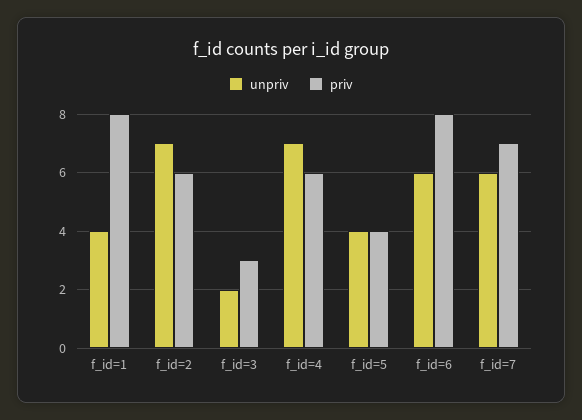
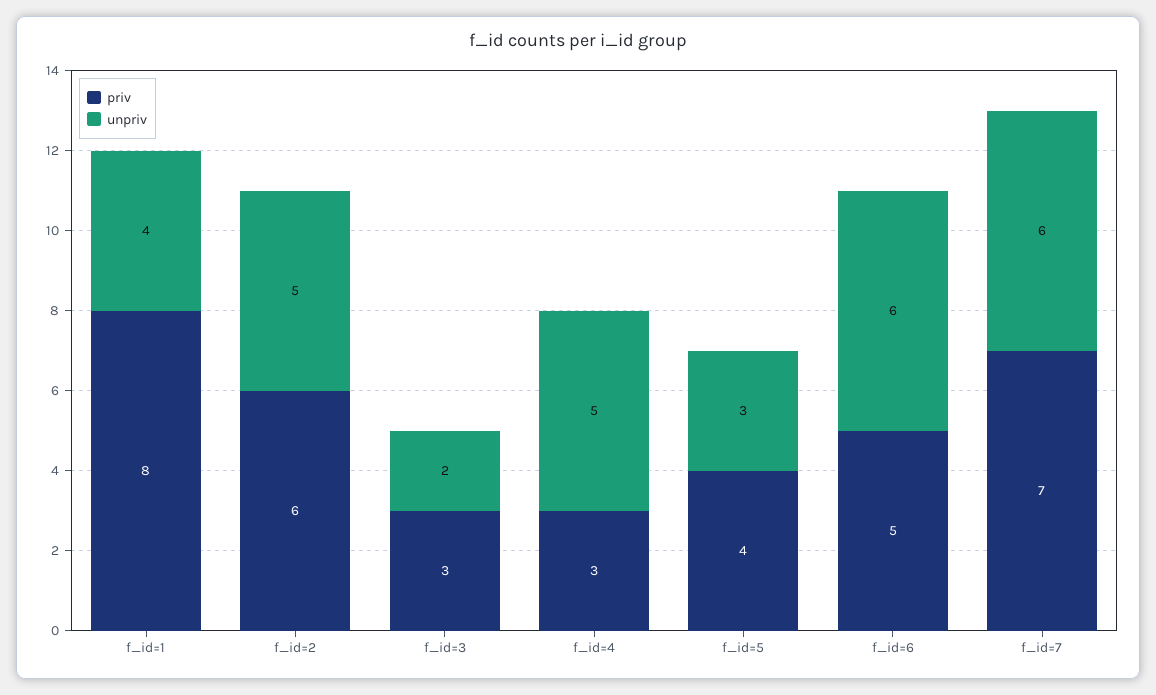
unpriv, f_id=2: 7 -> 5
unpriv, f_id=4: 7 -> 5
priv, f_id=4: 6 -> 3
unpriv, f_id=5: 4 -> 3
priv, f_id=6: 8 -> 5

